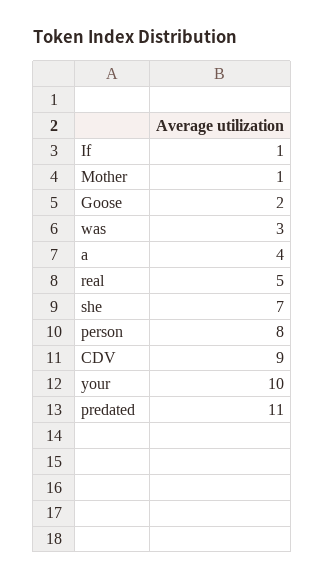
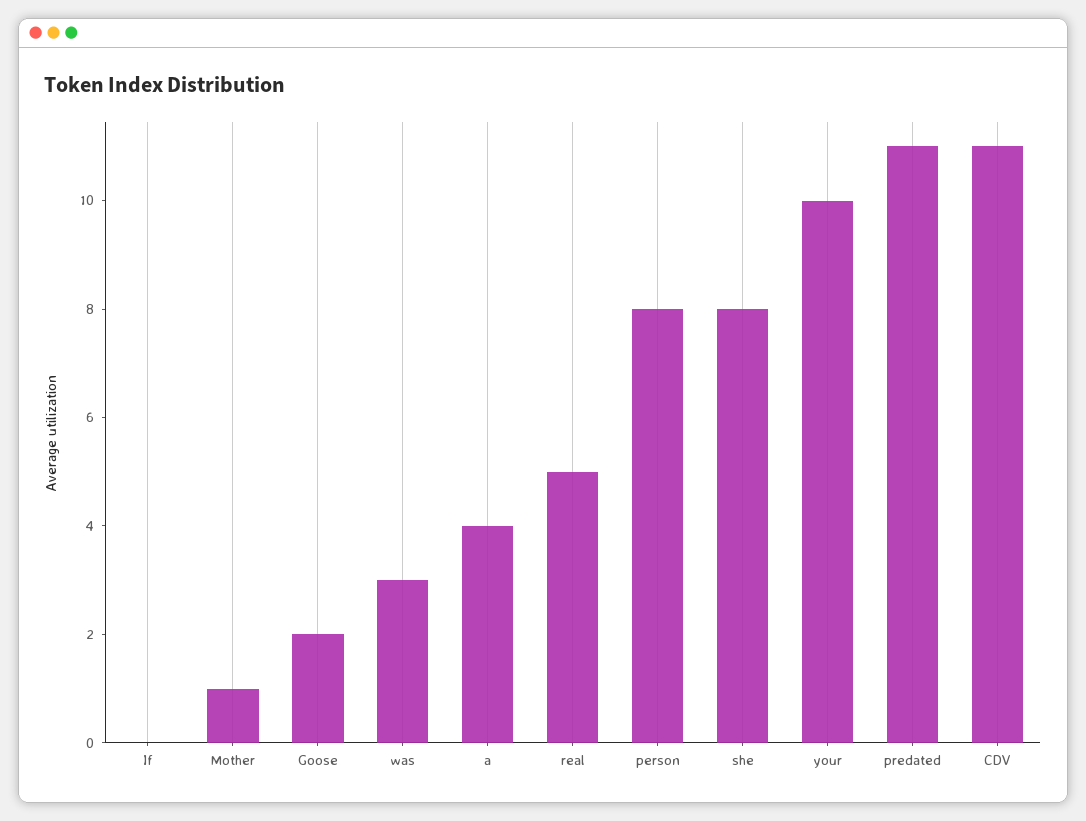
If: 1 -> 0
she: 7 -> 8
CDV: 9 -> 11

